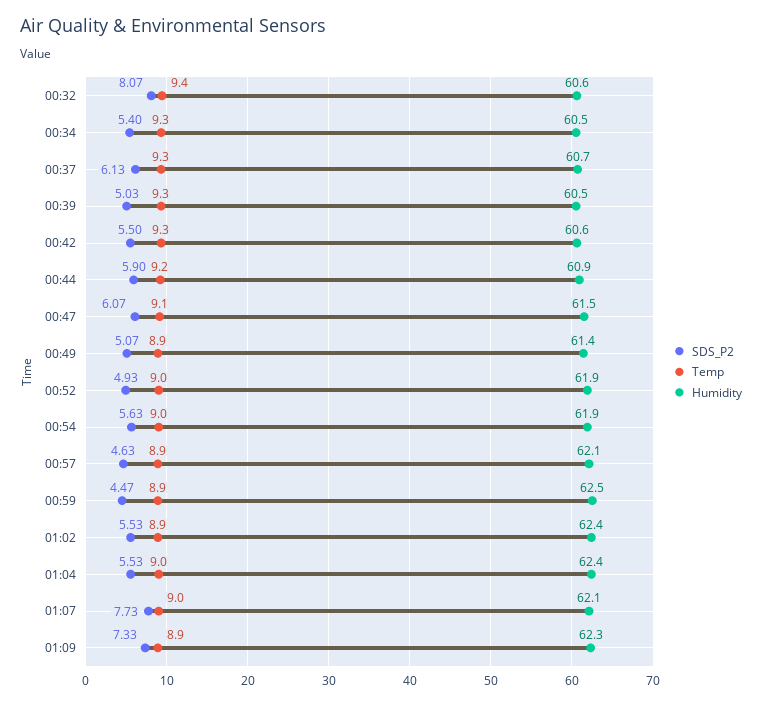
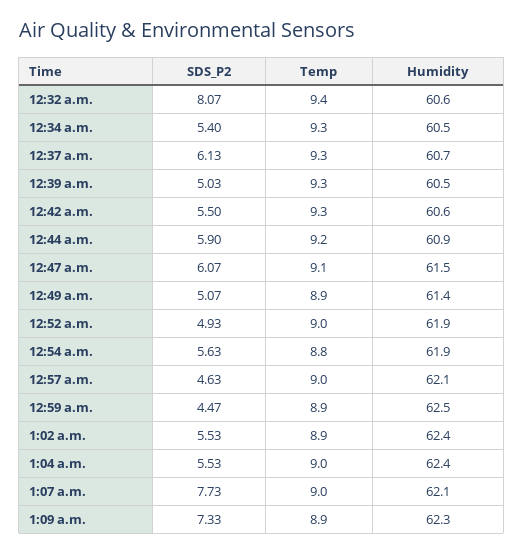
Temp, 00:54: 9 -> 8.8
Temp, 00:57: 8.9 -> 9

